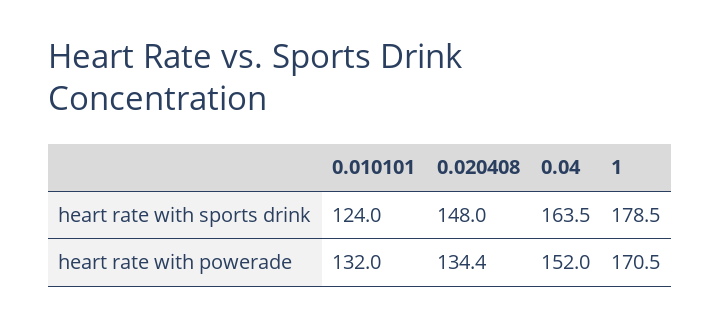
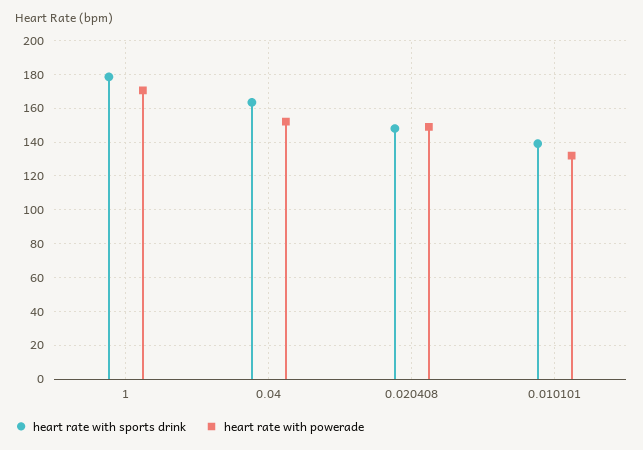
heart rate with sports drink, 0.010101: 124 -> 140
heart rate with powerade, 0.020408: 134.4 -> 150

